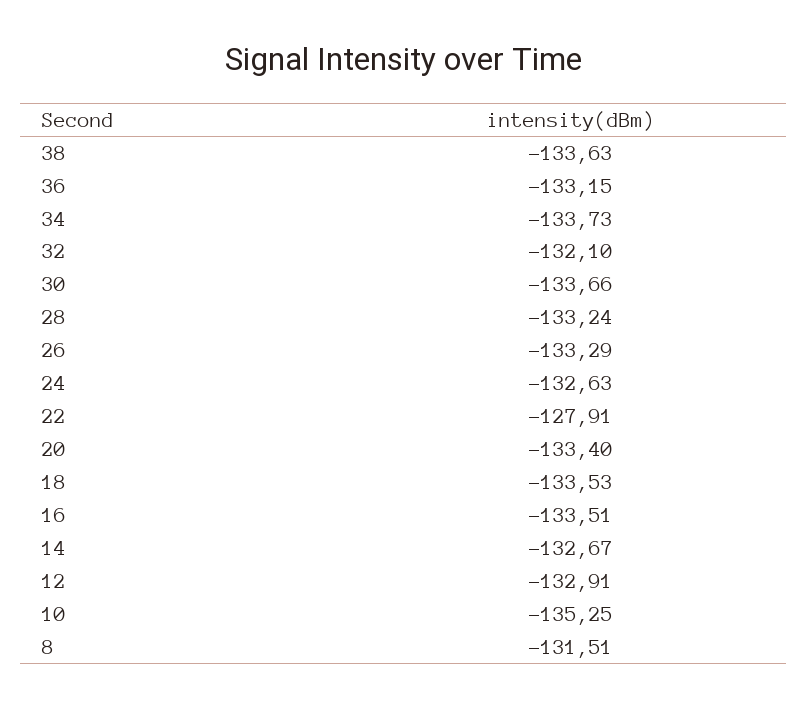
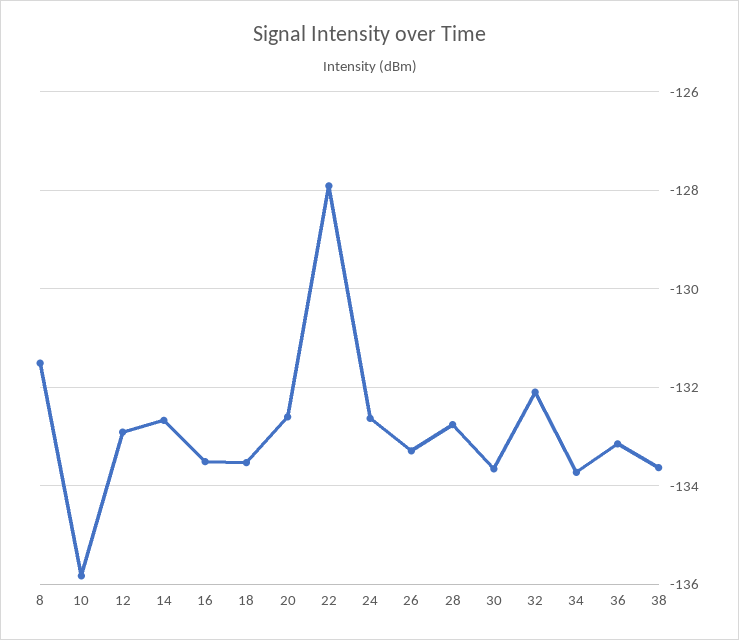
28: -133.24 -> -132.8
20: -133.4 -> -132.6
10: -135.25 -> -135.8

